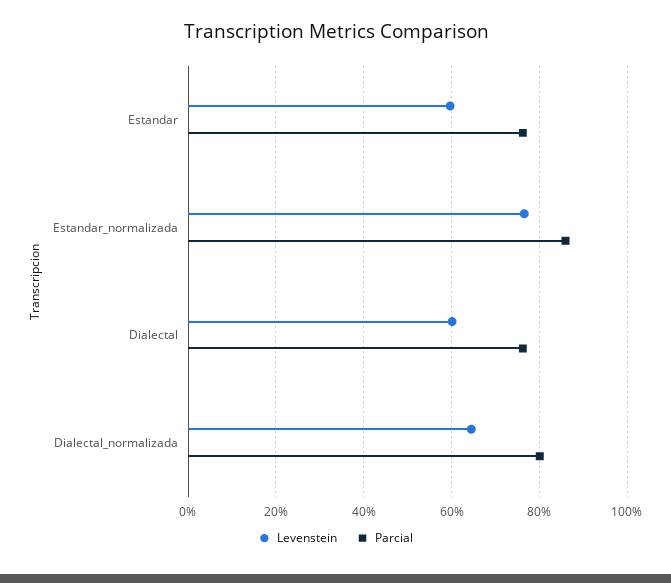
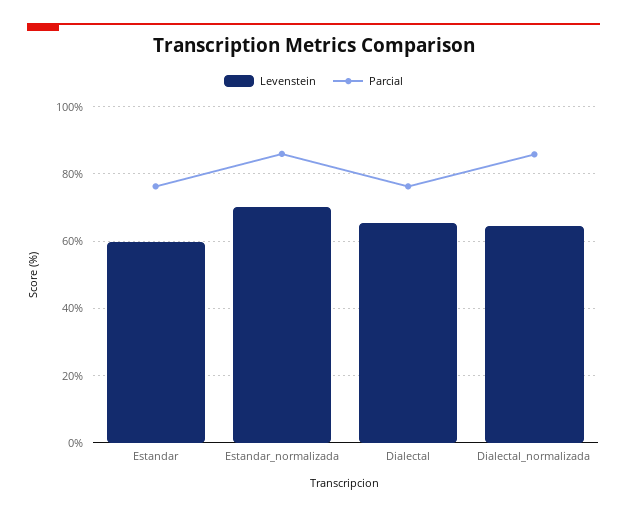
Levenstein, Estandar_normalizada: 76 -> 70
Levenstein, Dialectal: 60 -> 66
Parcial, Dialectal_normalizada: 80 -> 86

